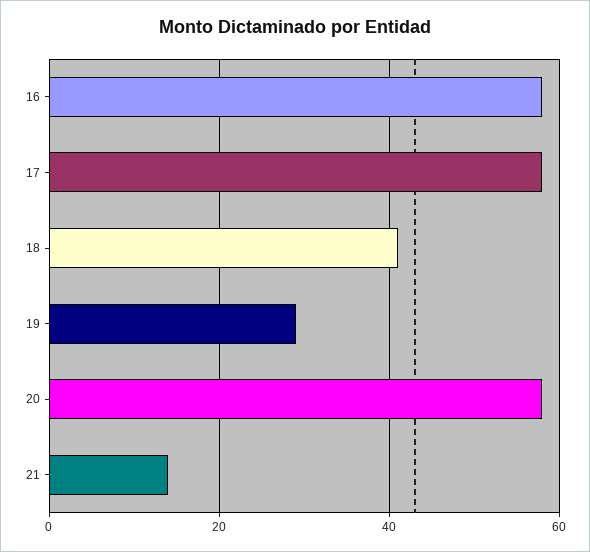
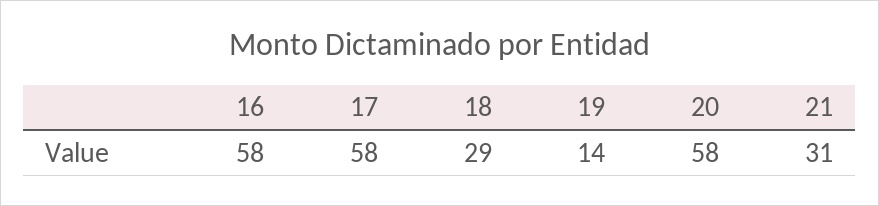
18: 40 -> 29
19: 30 -> 14
21: 15 -> 31

